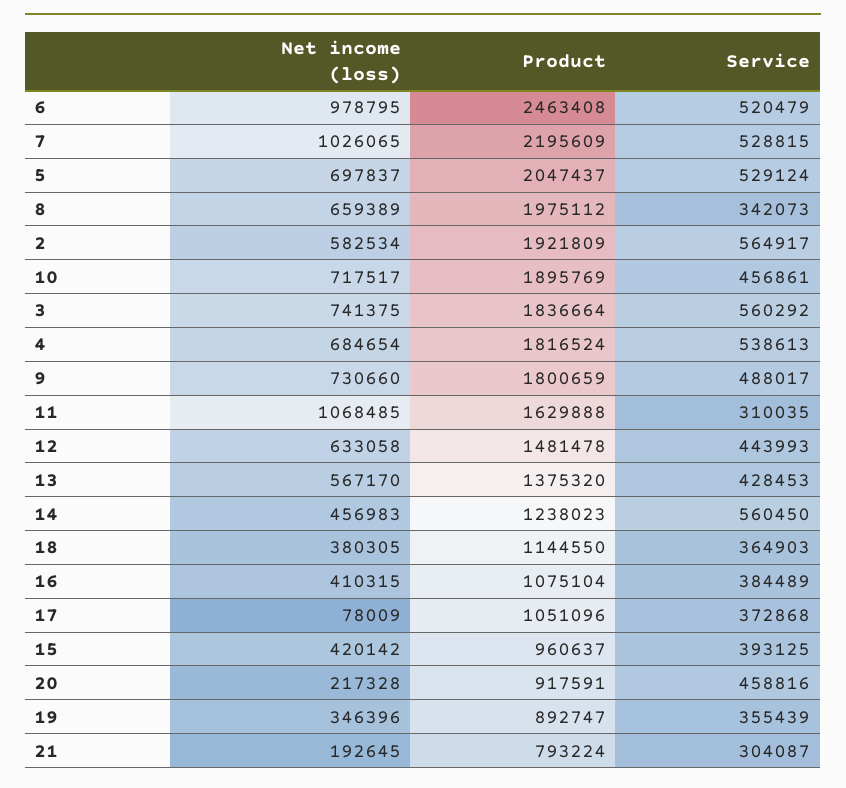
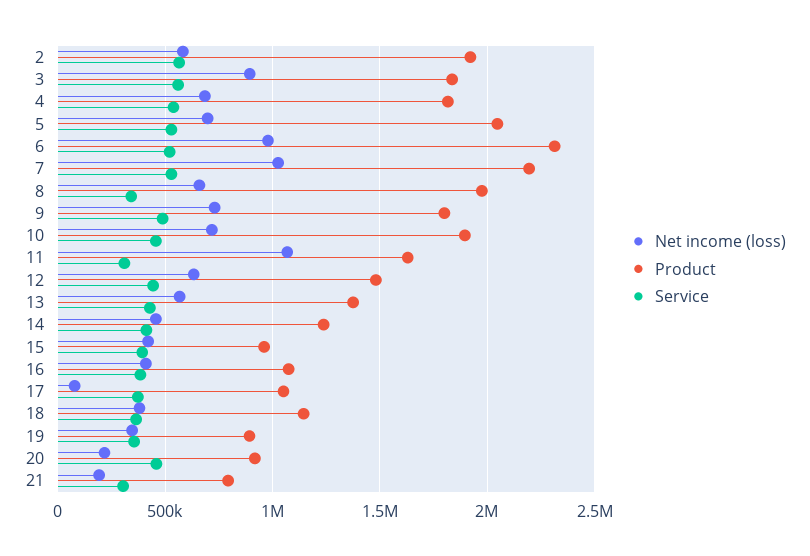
Product, 6: 2463408 -> 2300000
Net income (loss), 3: 741375 -> 900000
Service, 14: 560450 -> 400000

